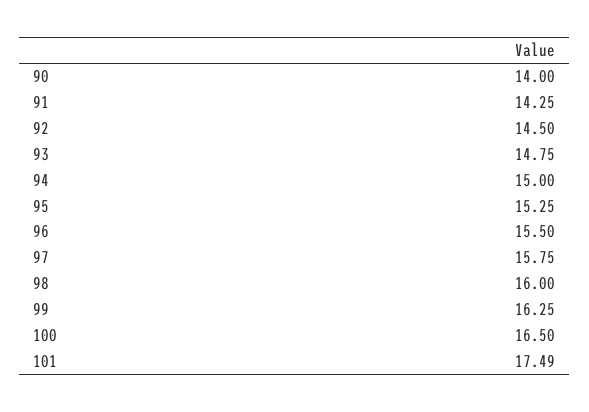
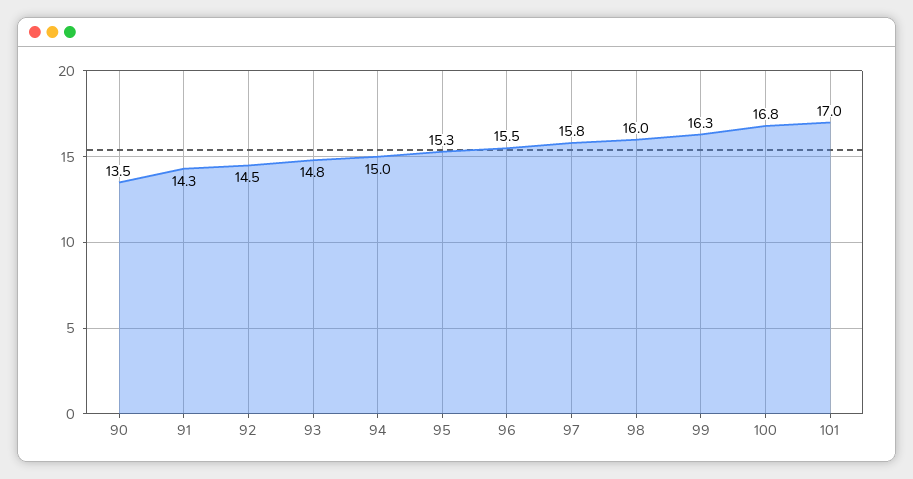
90: 14 -> 13.5
100: 16.5 -> 16.8
101: 17.49 -> 17

